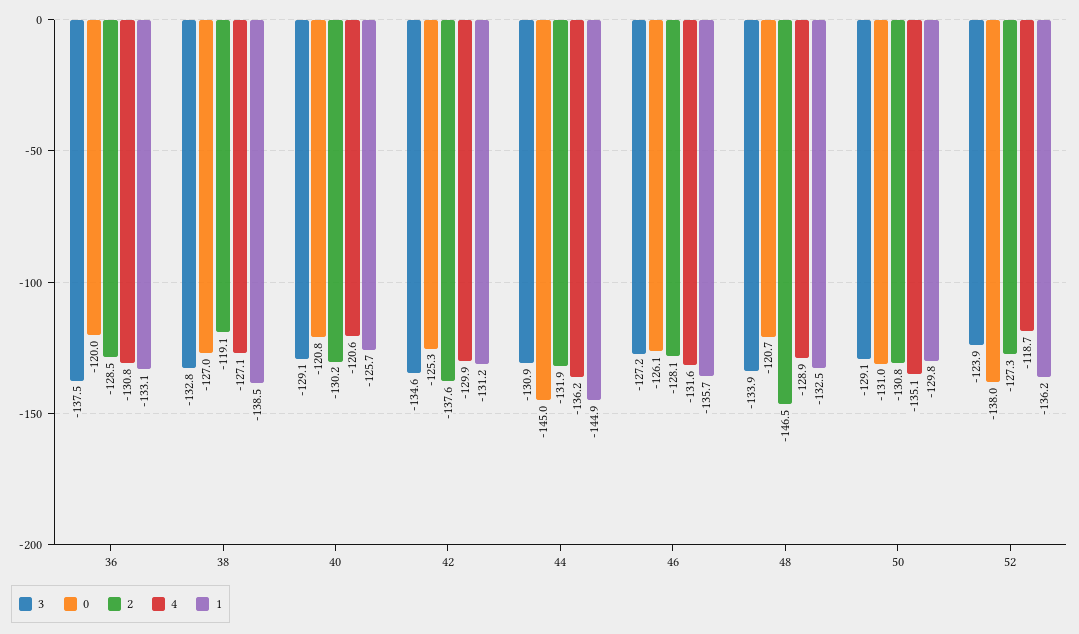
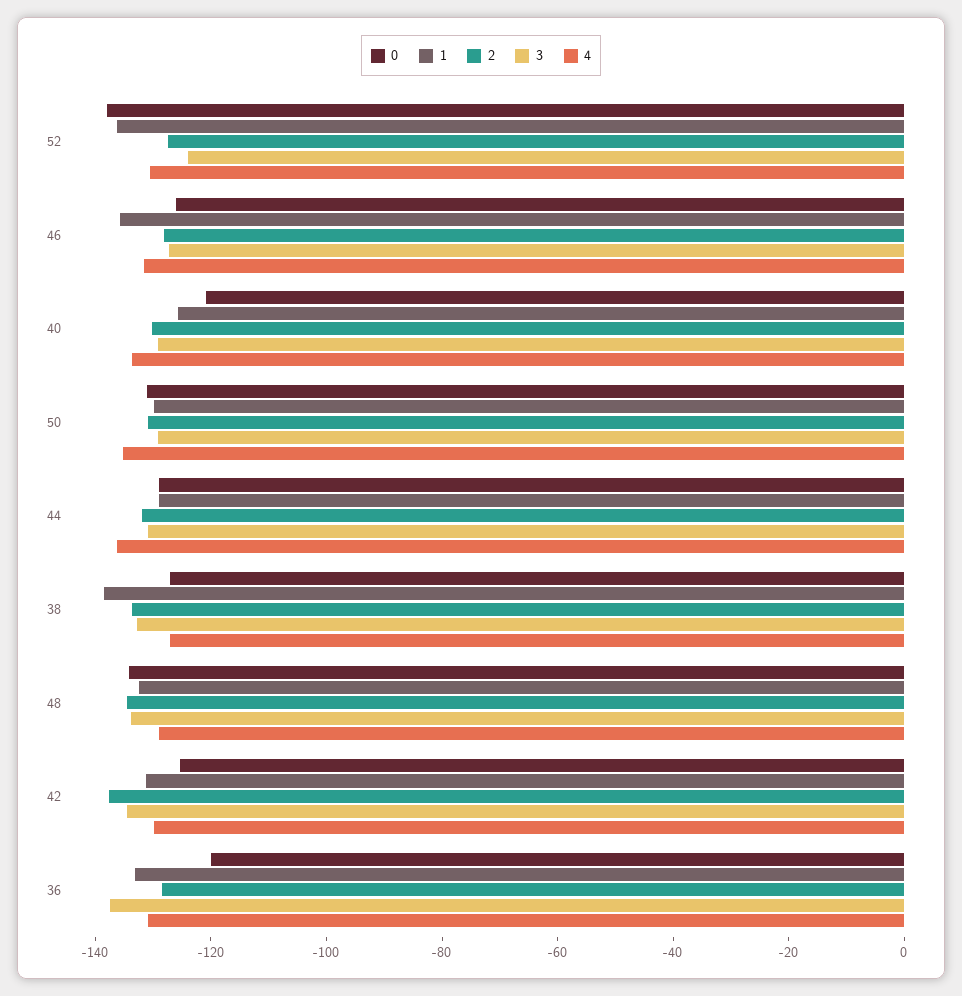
2, 38: -119.1 -> -135
4, 40: -120.6 -> -135
0, 44: -145 -> -130
1, 44: -144.9 -> -130
0, 48: -120.7 -> -135
2, 48: -146.5 -> -135
4, 52: -118.7 -> -130

